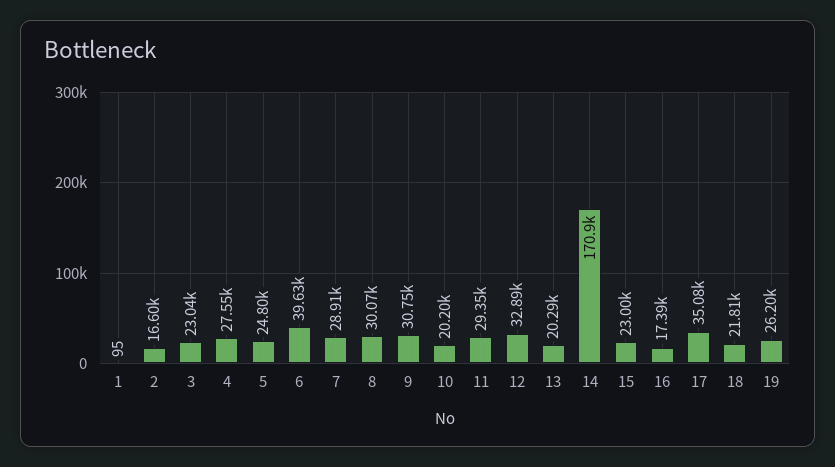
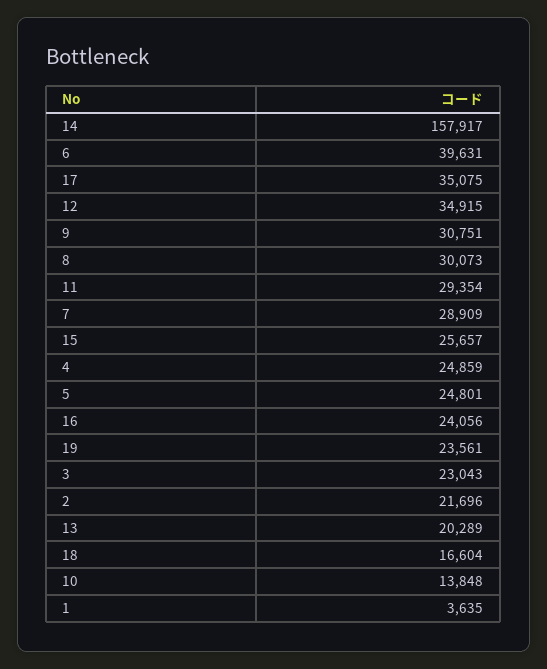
1: 95 -> 3635
2: 16600 -> 21696
4: 27550 -> 24859
10: 20200 -> 13848
12: 32890 -> 34915
14: 170900 -> 157917
15: 23000 -> 25657
16: 17390 -> 24056
18: 21810 -> 16604
19: 26200 -> 23561

